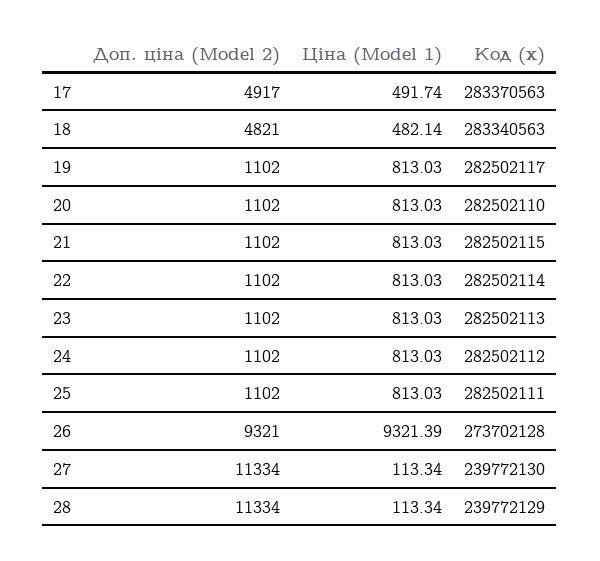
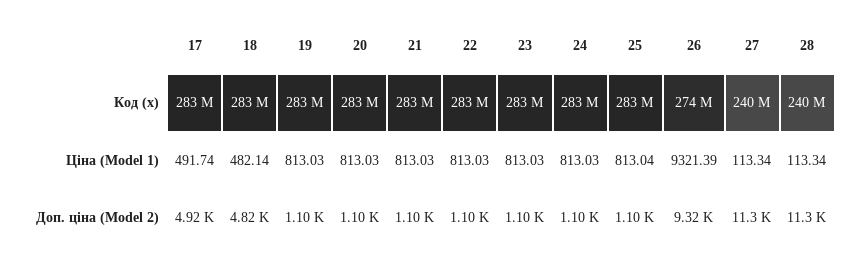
Ціна (Model 1), 25: 813.03 -> 813.04

